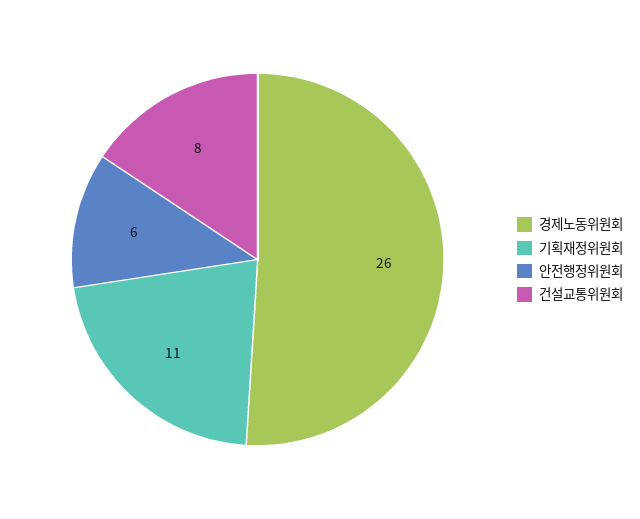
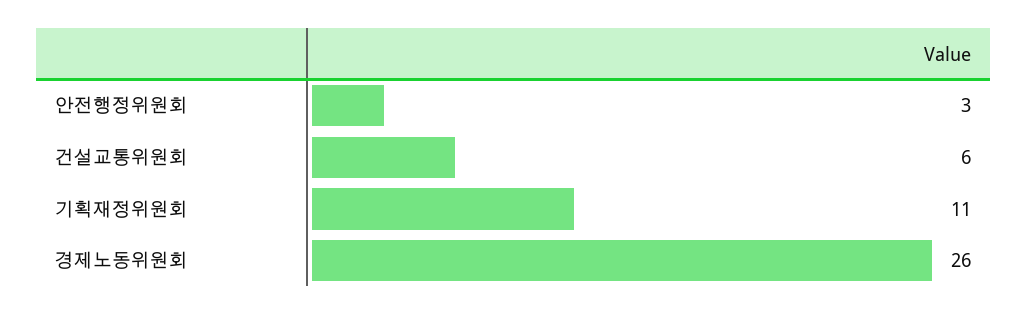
안전행정위원회: 6 -> 3
건설교통위원회: 8 -> 6

